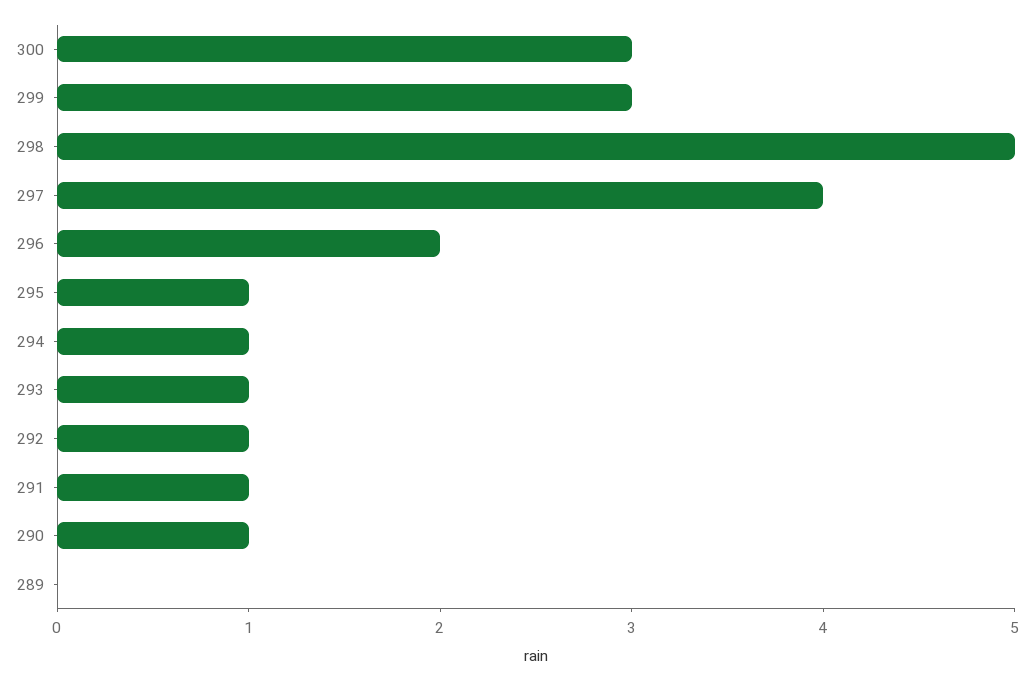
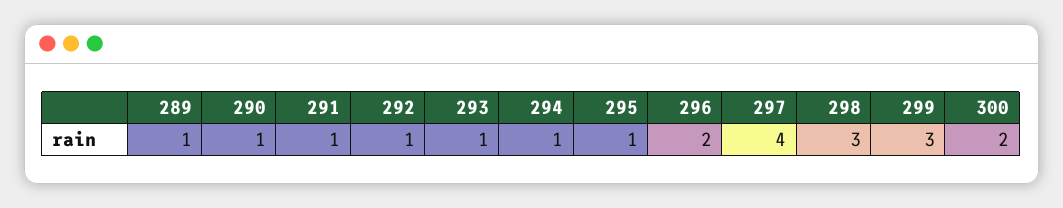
300: 3 -> 2
298: 5 -> 3
289: 0 -> 1

